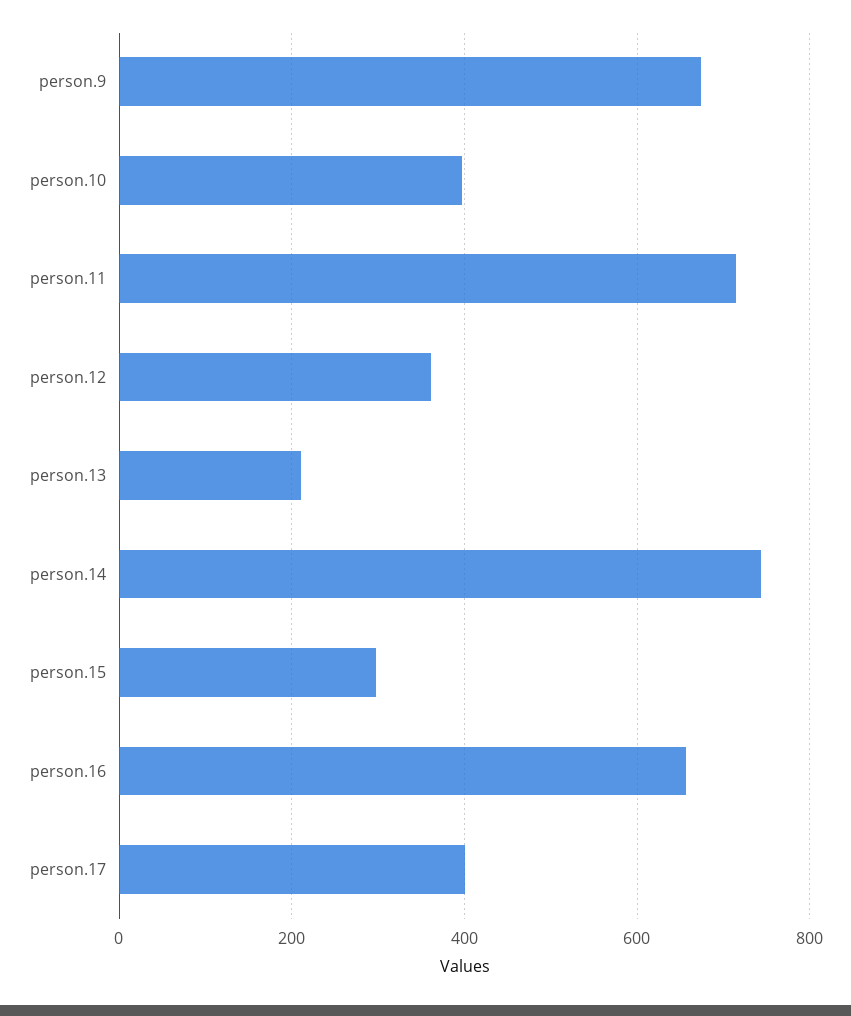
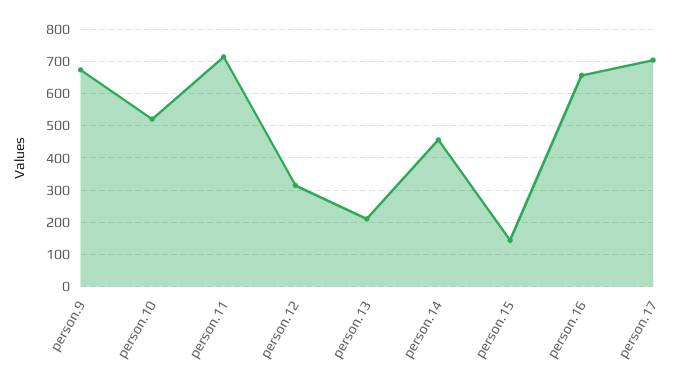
person.10: 400 -> 520
person.12: 360 -> 320
person.14: 740 -> 460
person.15: 300 -> 140
person.17: 400 -> 700

